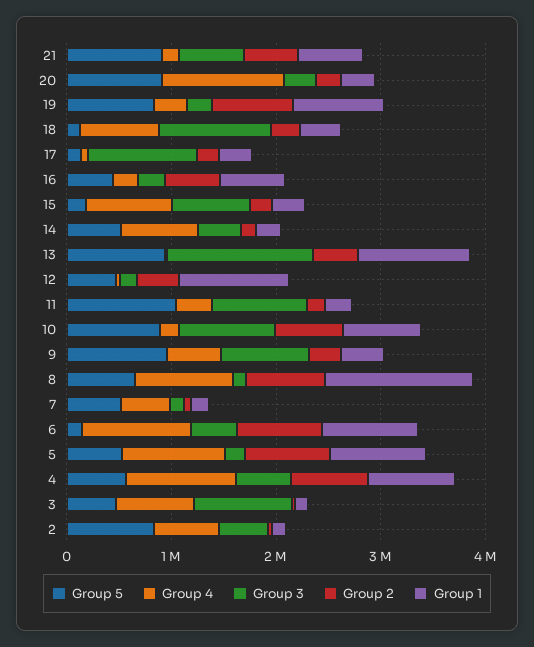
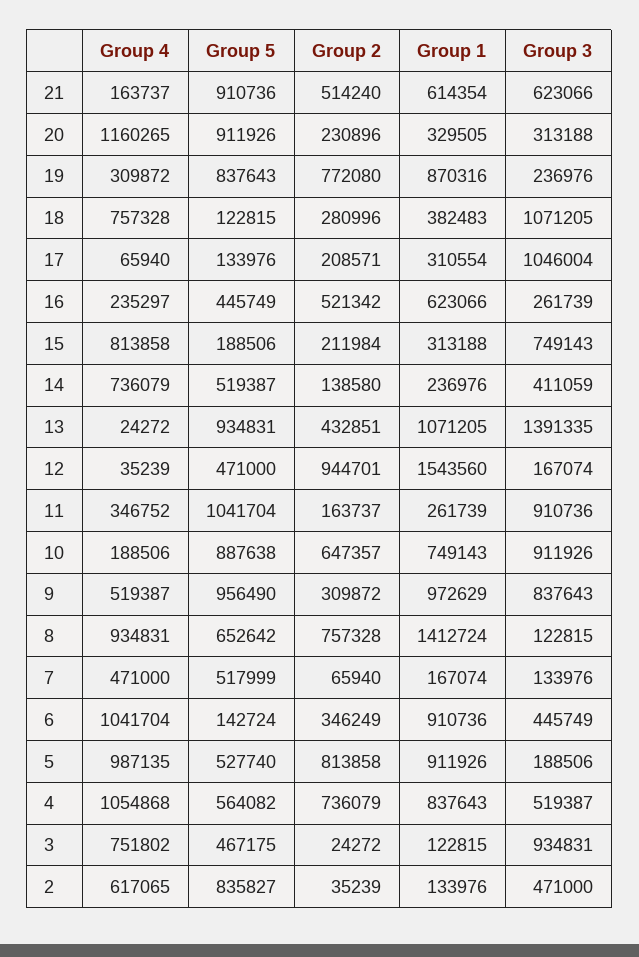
Group 2, 12: 400000 -> 944701
Group 1, 12: 1000000 -> 1543560
Group 1, 9: 400000 -> 972629
Group 2, 6: 800000 -> 346249

